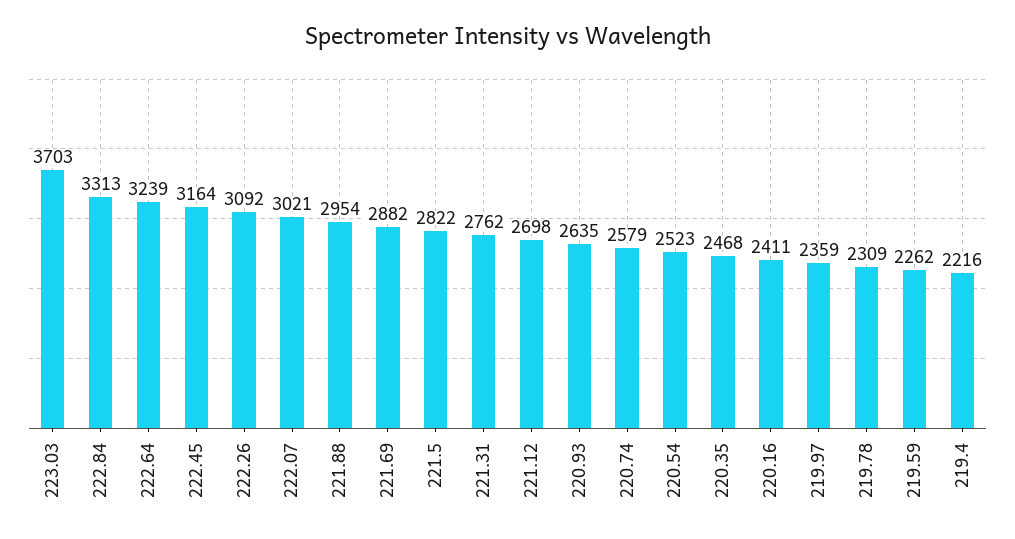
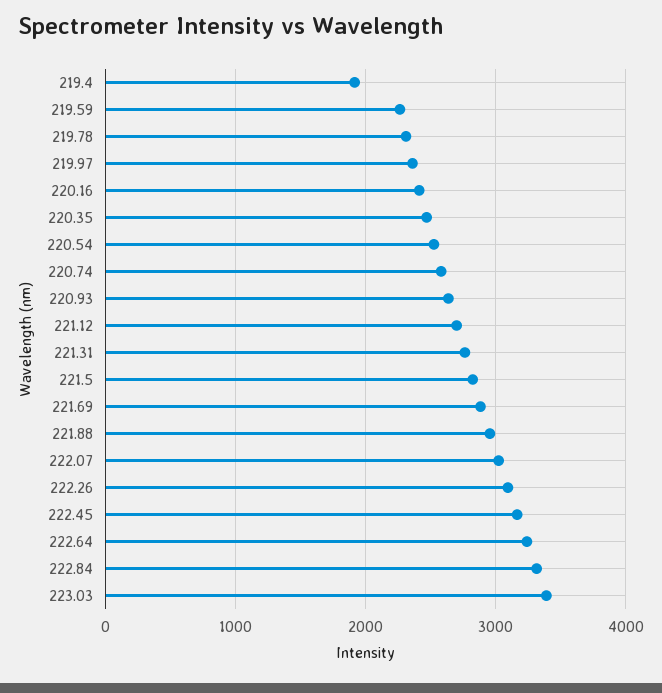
223.03: 3703 -> 3400
219.4: 2216 -> 1900

